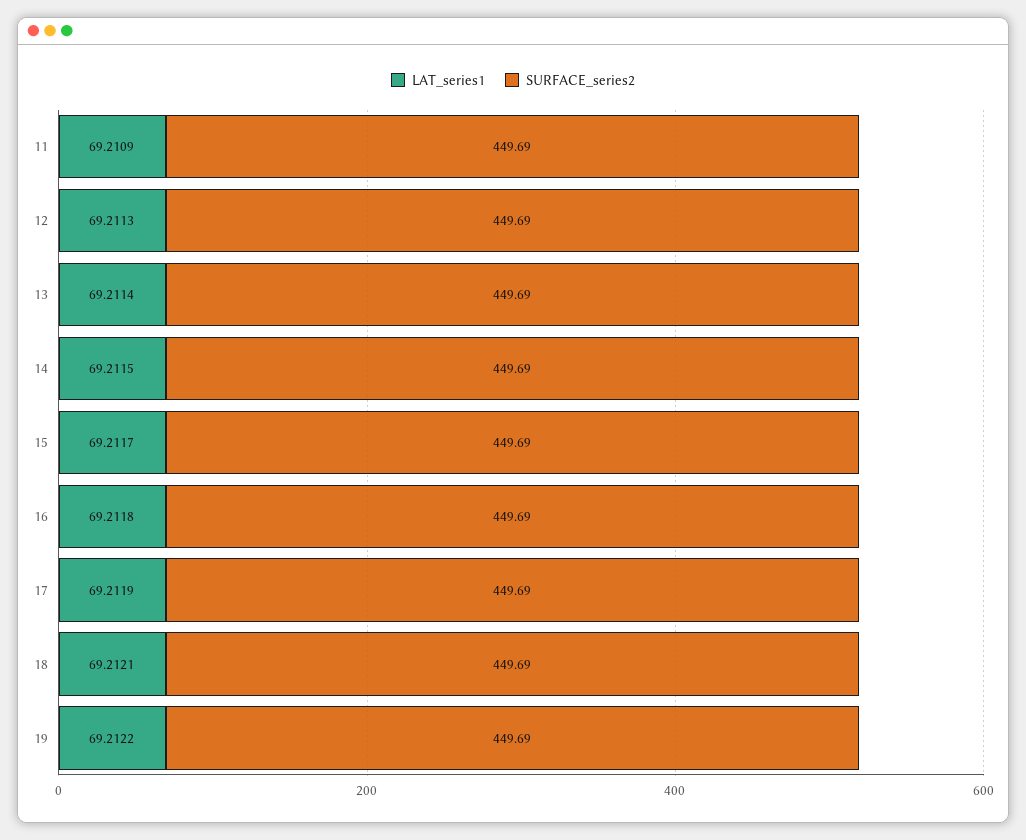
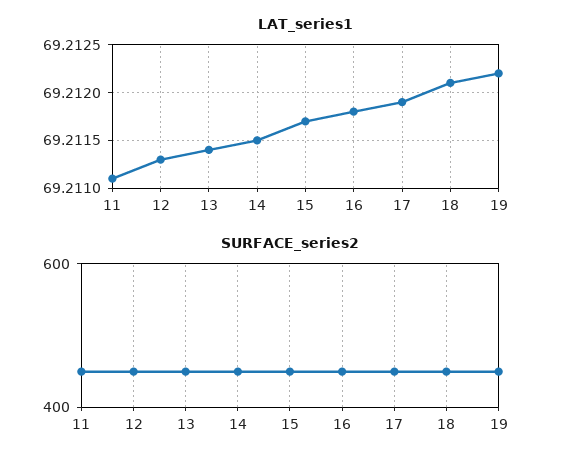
LAT_series1, 11: 69.2109 -> 69.2111

